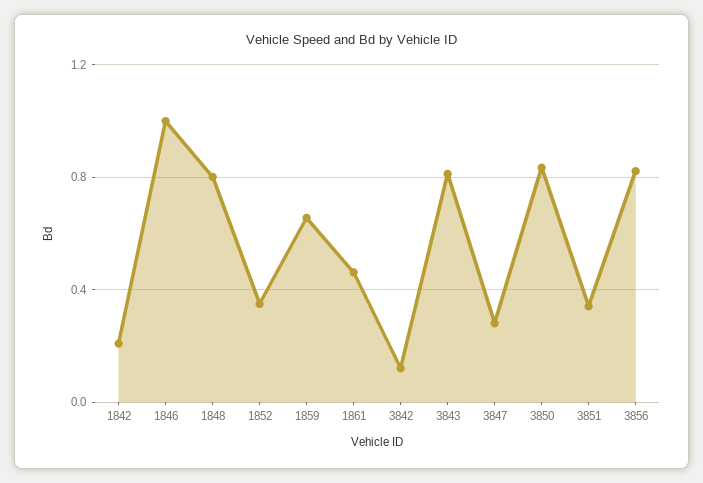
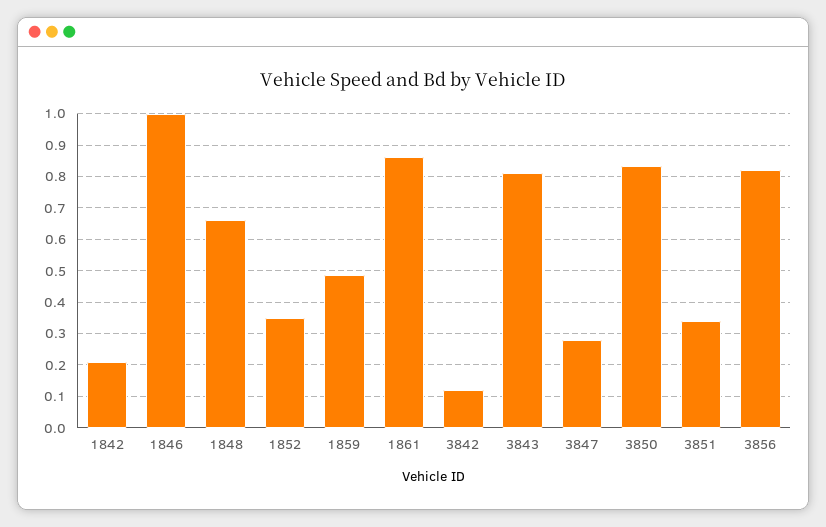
1848: 0.8 -> 0.66
1859: 0.65 -> 0.48
1861: 0.45 -> 0.86

